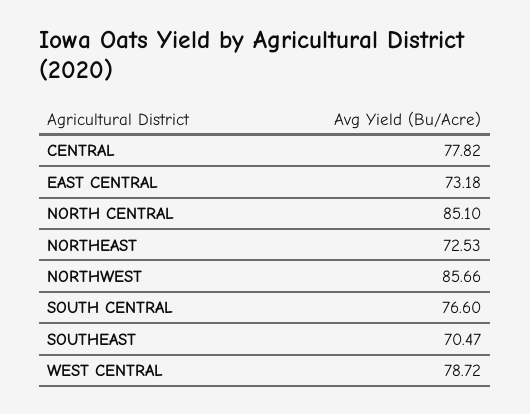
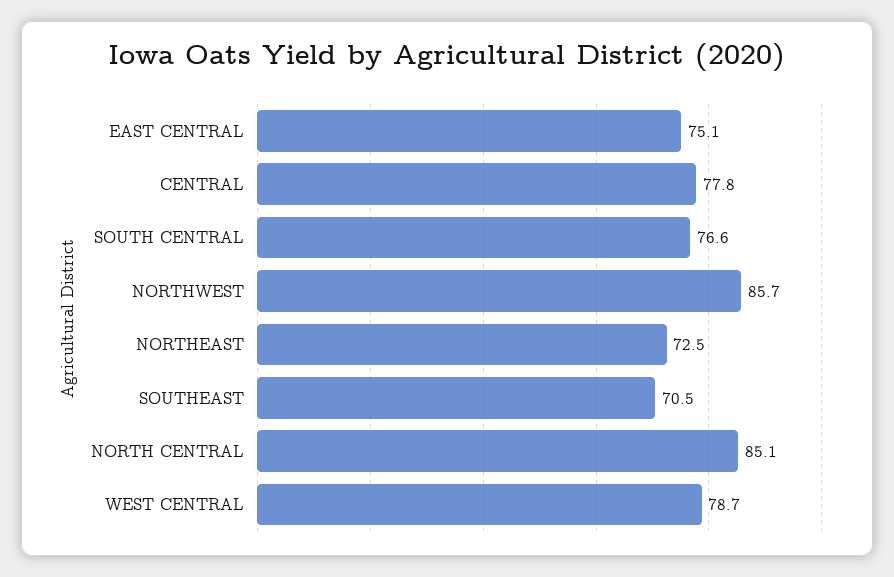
EAST CENTRAL: 73.18 -> 75.1

